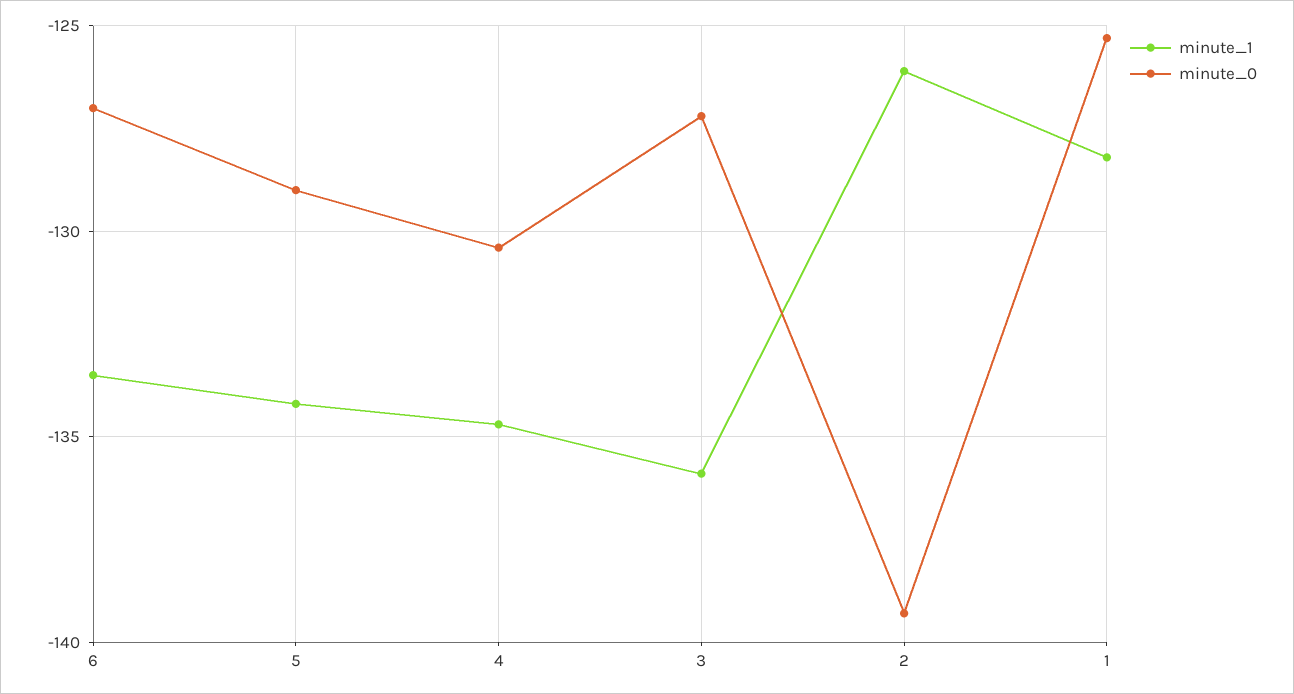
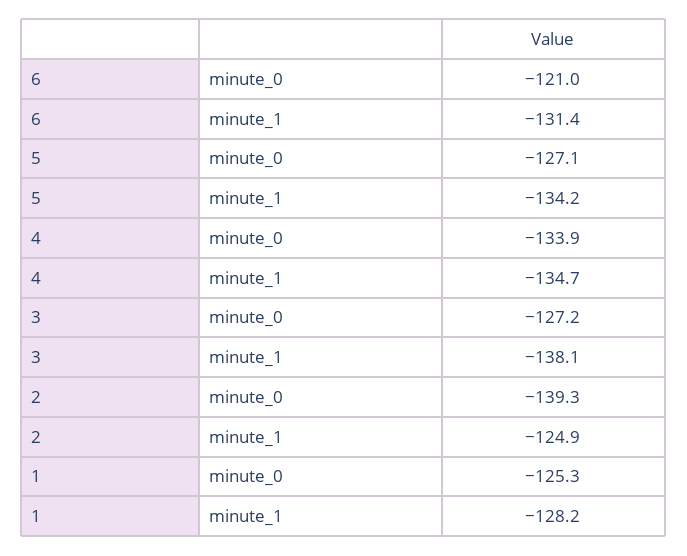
minute_1, 6: -133.5 -> -131.4
minute_0, 6: -127 -> -121
minute_0, 5: -129 -> -127.1
minute_0, 4: -130.5 -> -133.9
minute_1, 3: -136 -> -138.1
minute_1, 2: -126 -> -124.9

